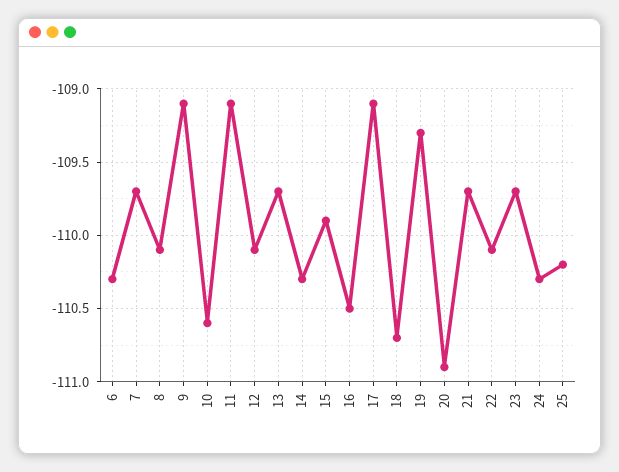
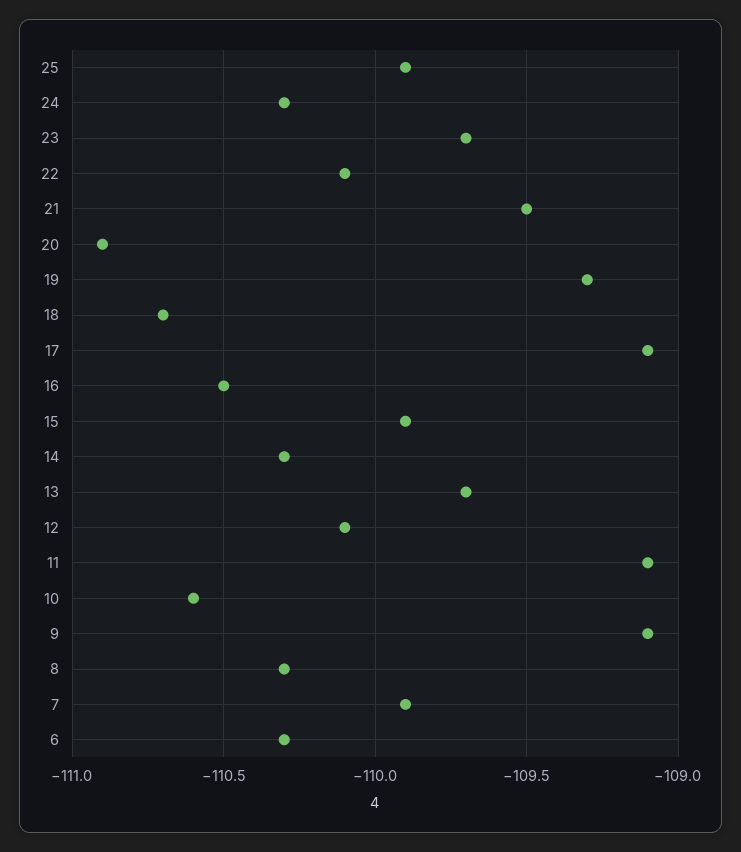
7: -109.7 -> -109.9
8: -110.1 -> -110.3
21: -109.7 -> -109.5
25: -110.2 -> -109.9

